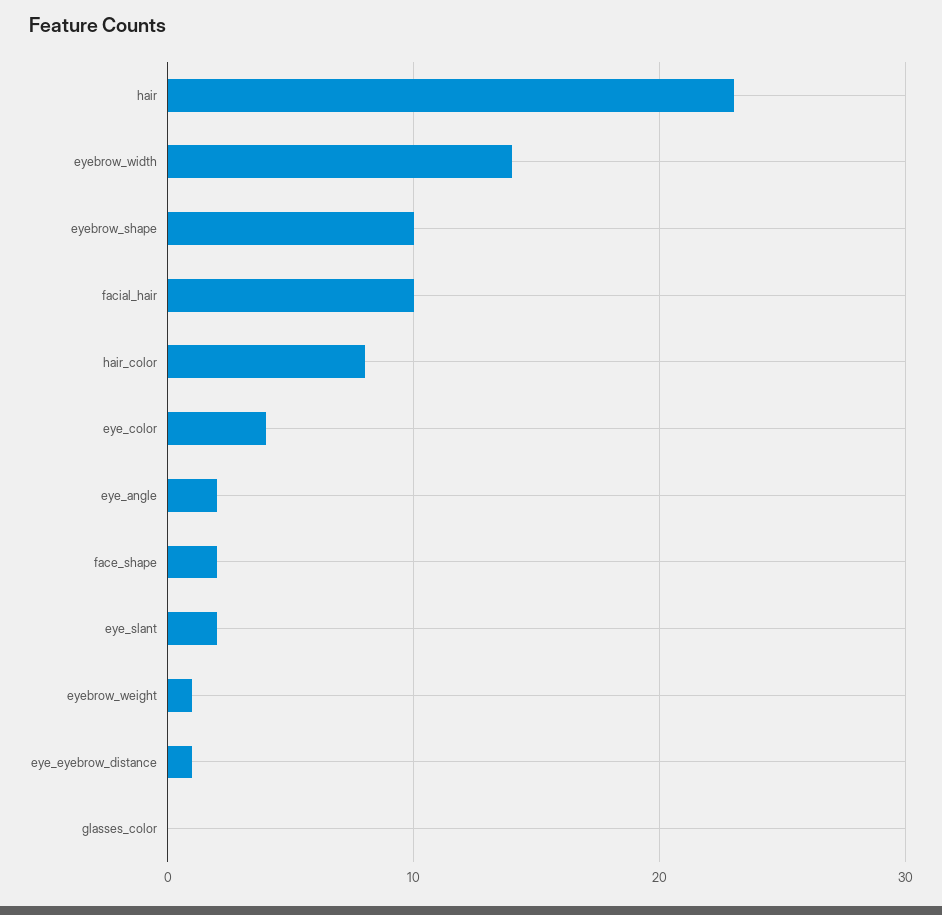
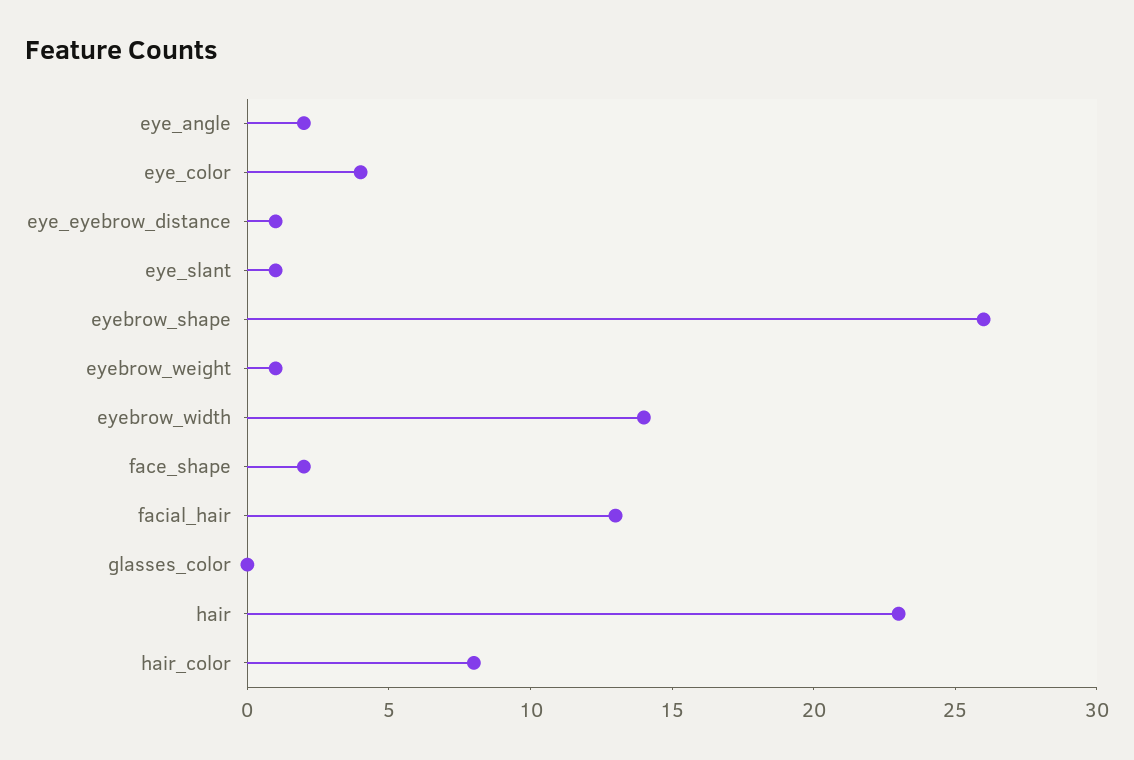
eyebrow_shape: 10 -> 26
facial_hair: 10 -> 13
eye_slant: 2 -> 1

